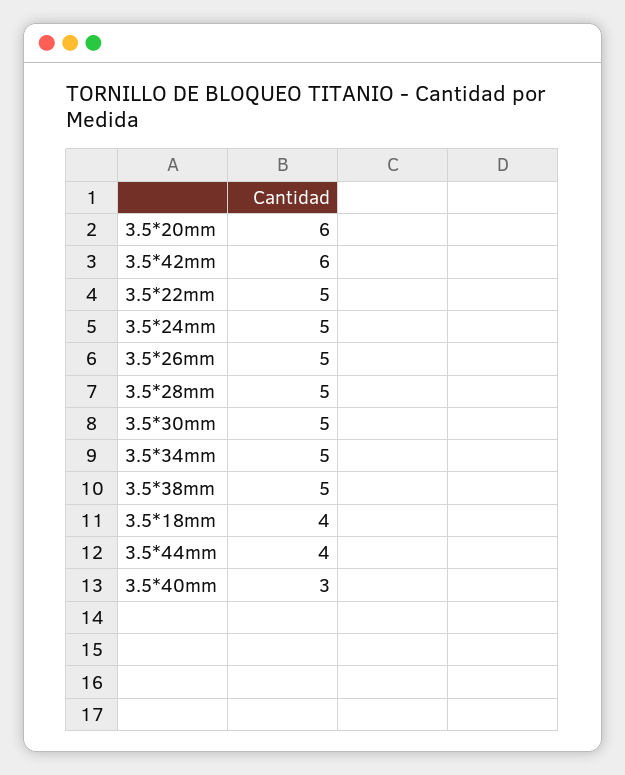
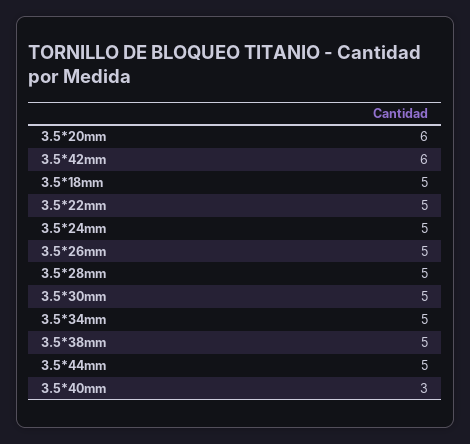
3.5*18mm: 4 -> 5
3.5*44mm: 4 -> 5

